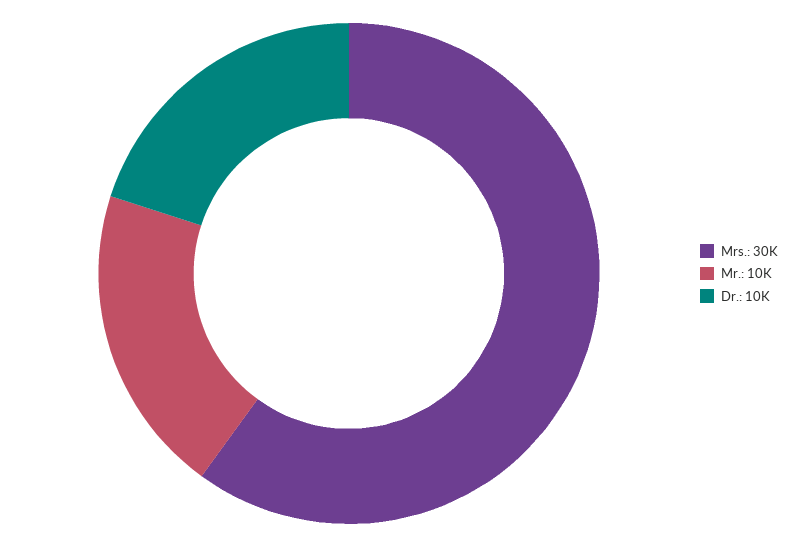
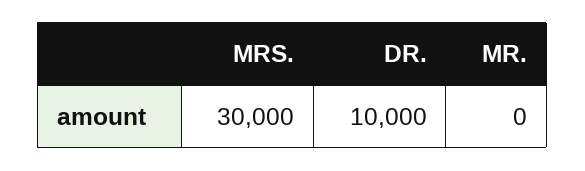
Mr.: 10000 -> 0

